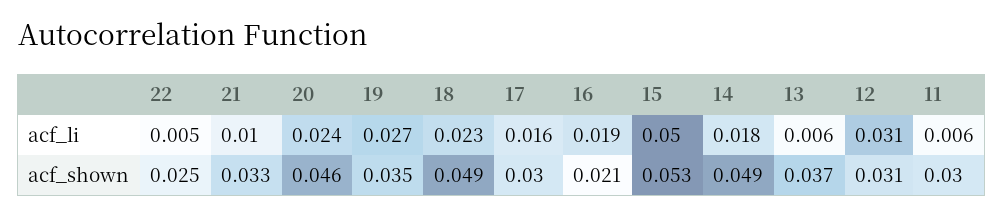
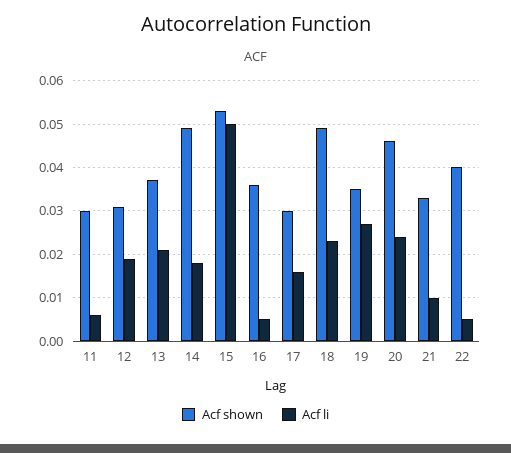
acf_li, 16: 0.019 -> 0.005
acf_li, 13: 0.006 -> 0.02
acf_li, 12: 0.031 -> 0.02
acf_shown, 22: 0.025 -> 0.04
acf_shown, 16: 0.021 -> 0.035

